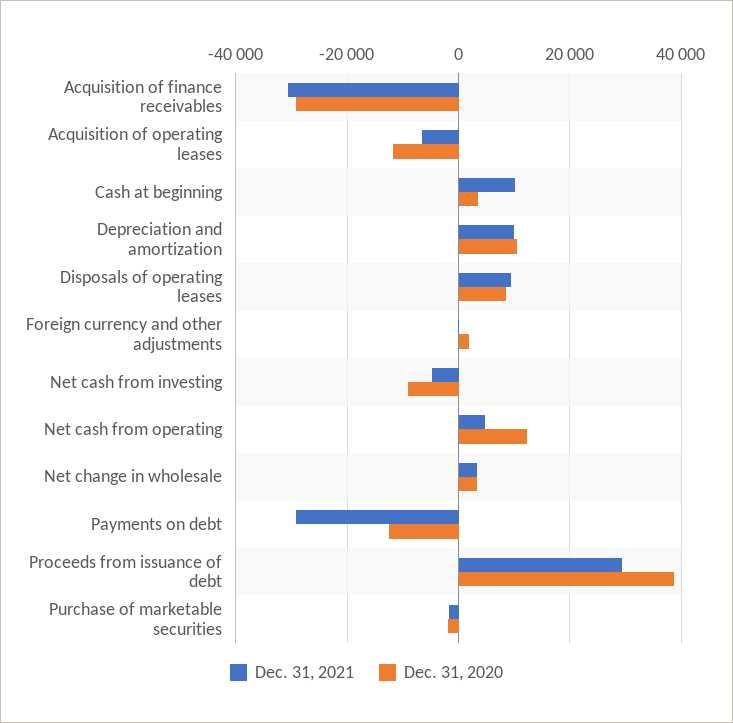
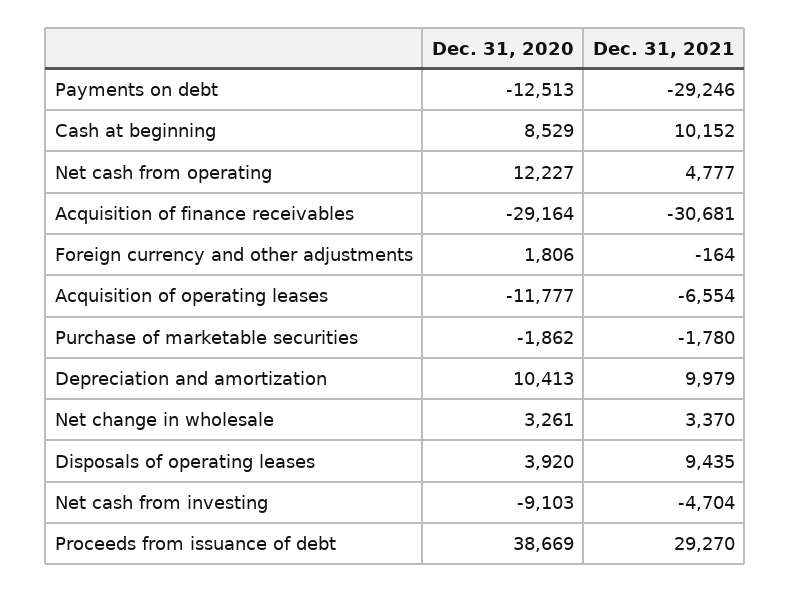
Dec. 31, 2020, Cash at beginning: 4000 -> 8529
Dec. 31, 2020, Disposals of operating leases: 8000 -> 3920

